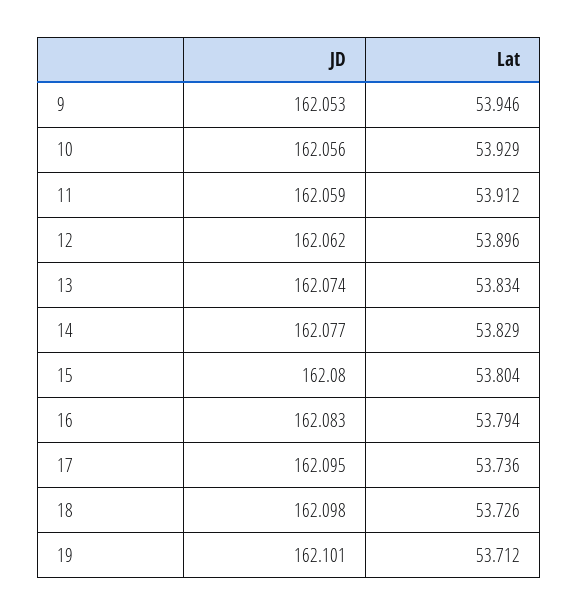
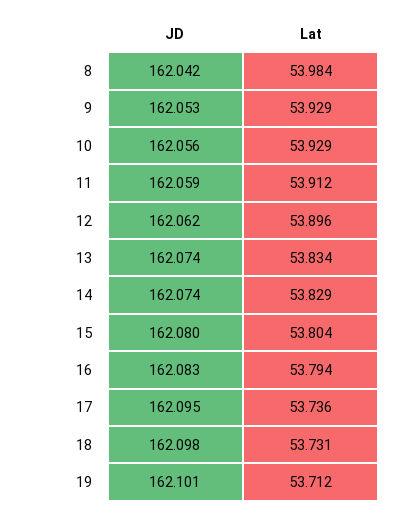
Lat, 9: 53.946 -> 53.929
JD, 14: 162.077 -> 162.074
Lat, 18: 53.726 -> 53.731
JD, 8: none -> 162.042
Lat, 8: none -> 53.984

